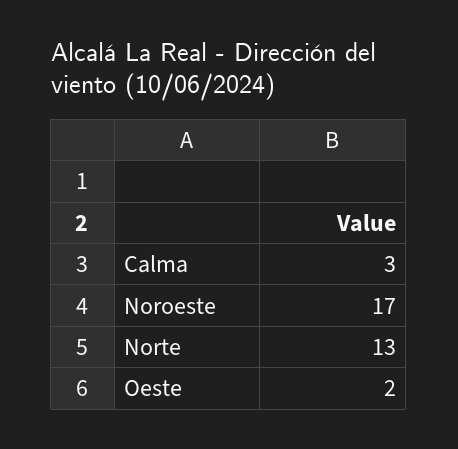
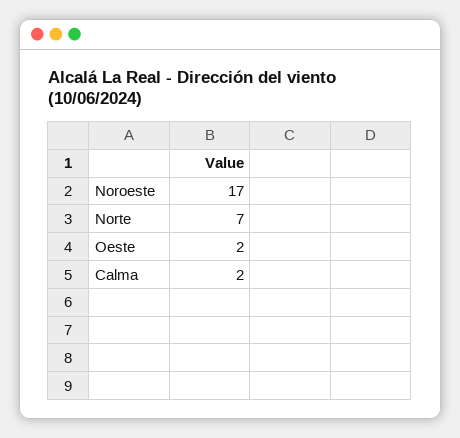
Calma: 3 -> 2
Norte: 13 -> 7

